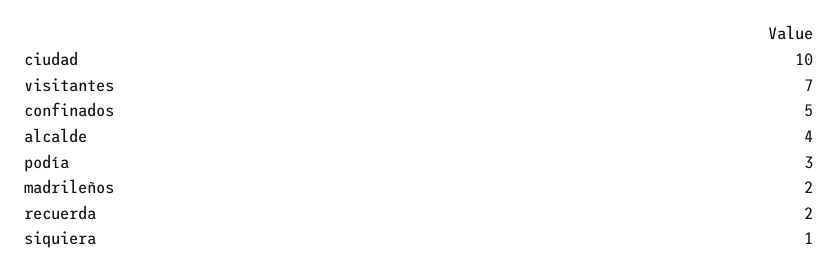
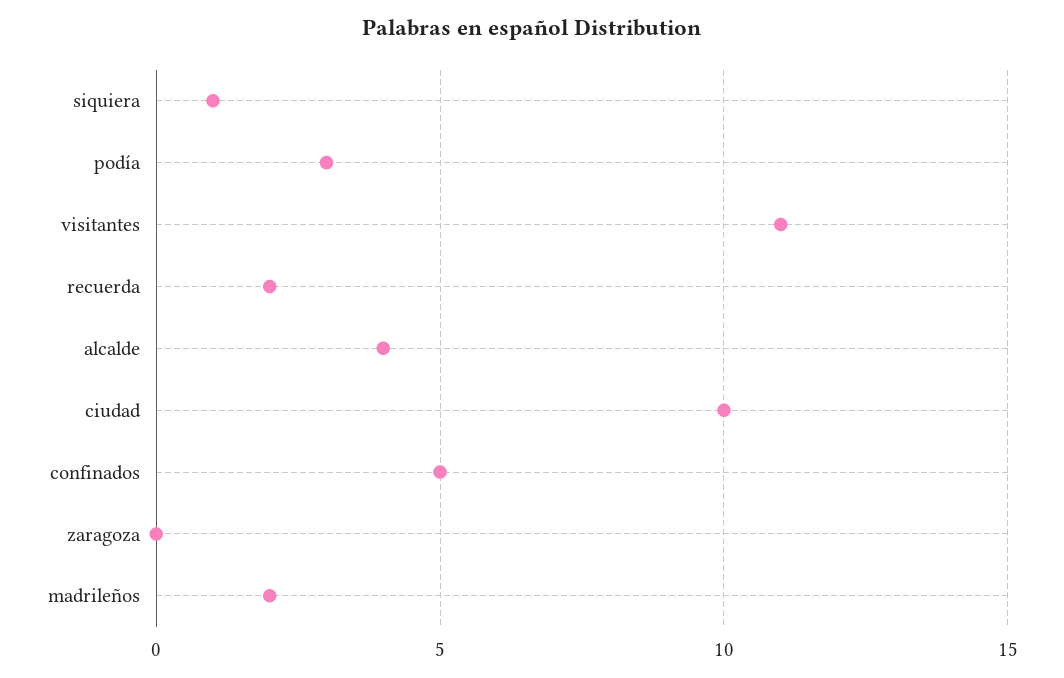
visitantes: 7 -> 11
zaragoza: none -> 0

